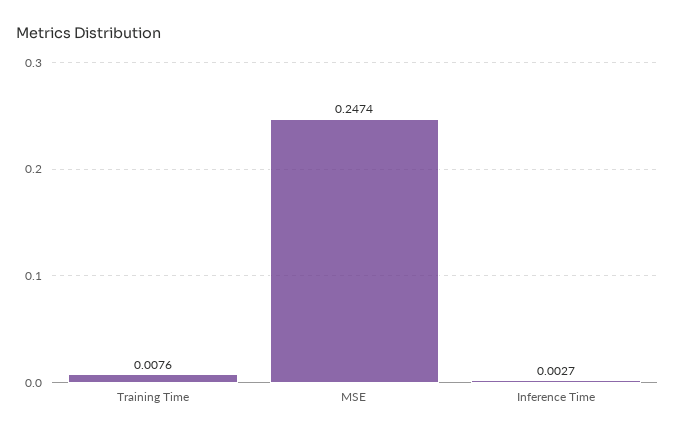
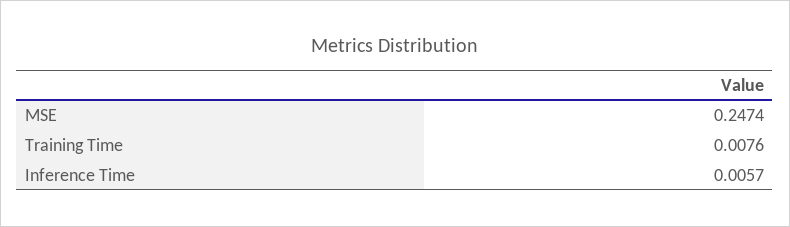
Inference Time: 0.0027 -> 0.0057

